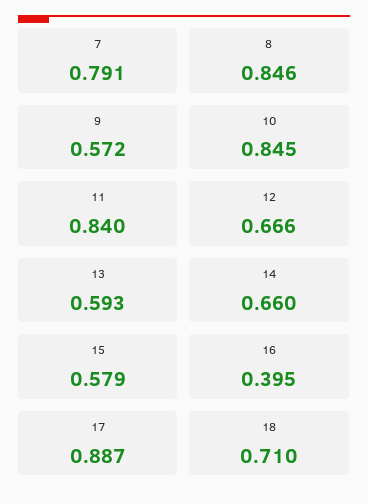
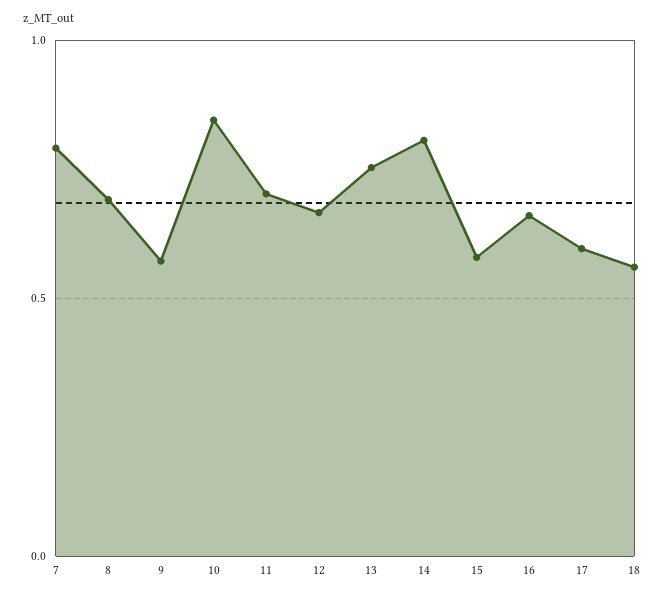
8: 0.846 -> 0.7
11: 0.84 -> 0.7
13: 0.593 -> 0.75
14: 0.66 -> 0.8
16: 0.395 -> 0.65
17: 0.887 -> 0.6
18: 0.71 -> 0.55

